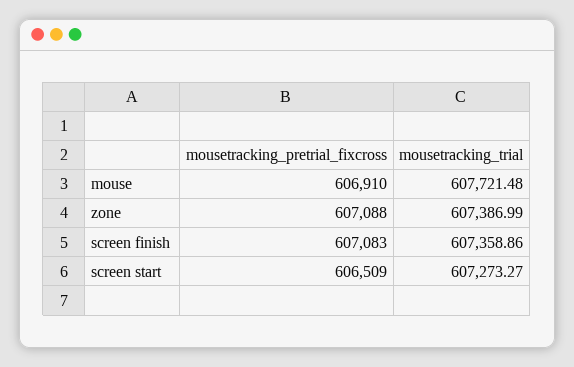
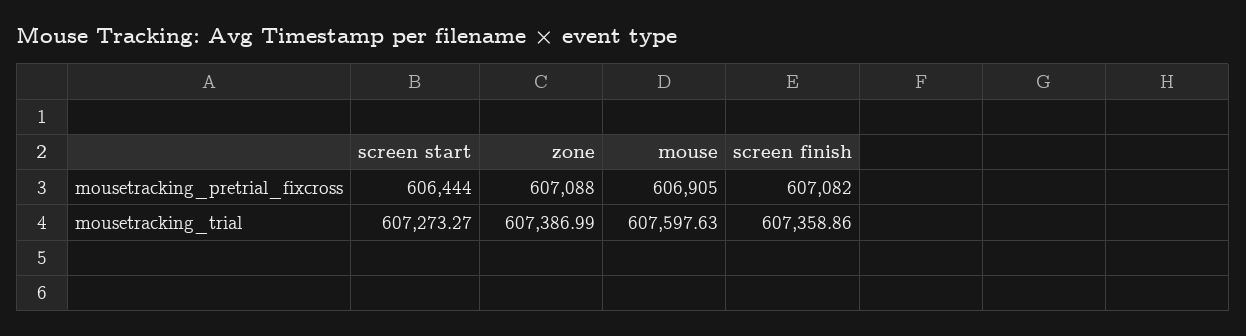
mousetracking_pretrial_fixcross, mouse: 606910 -> 606905
mousetracking_trial, mouse: 607721.48 -> 607597.63
mousetracking_pretrial_fixcross, screen finish: 607083 -> 607082
mousetracking_pretrial_fixcross, screen start: 606509 -> 606444

